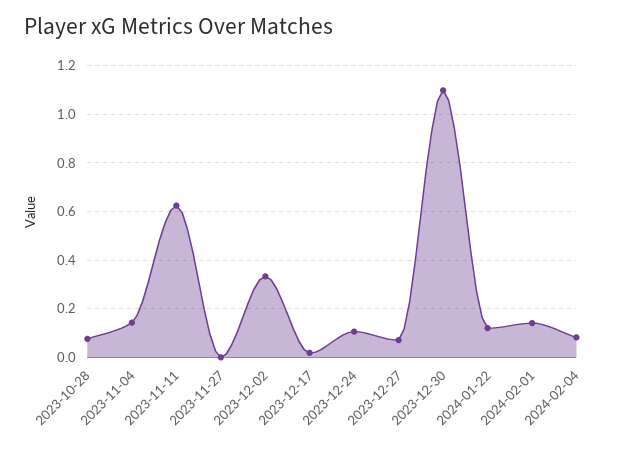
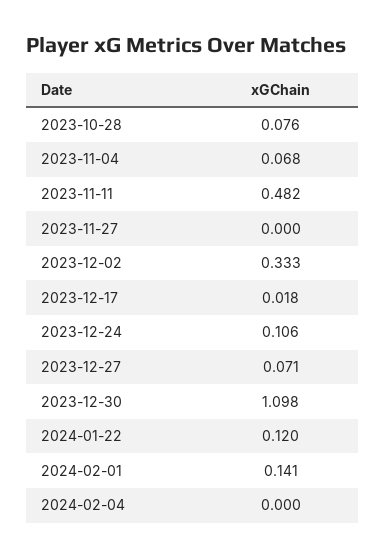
2023-11-04: 0.15 -> 0.068
2023-11-11: 0.625 -> 0.482
2024-02-04: 0.075 -> 0

